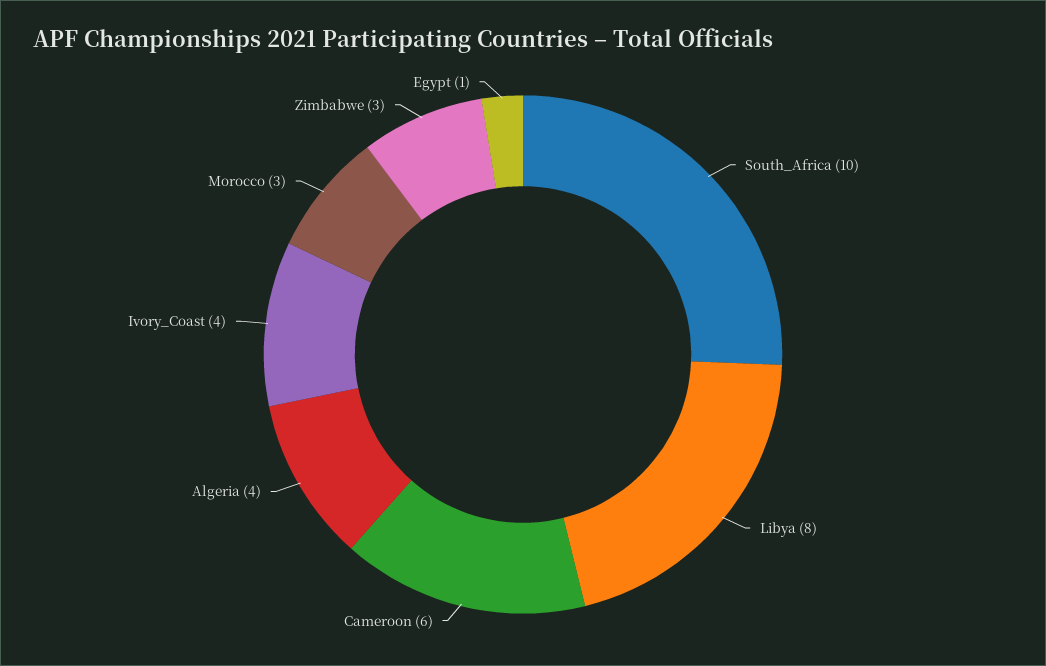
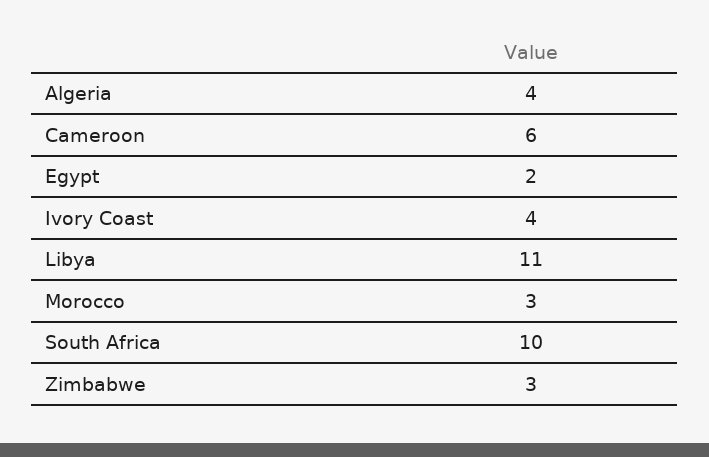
Libya: 8 -> 11
Egypt: 1 -> 2

